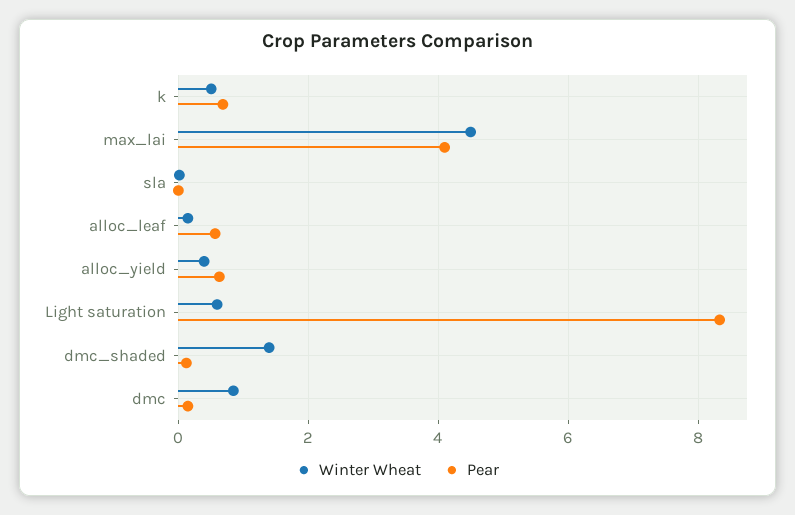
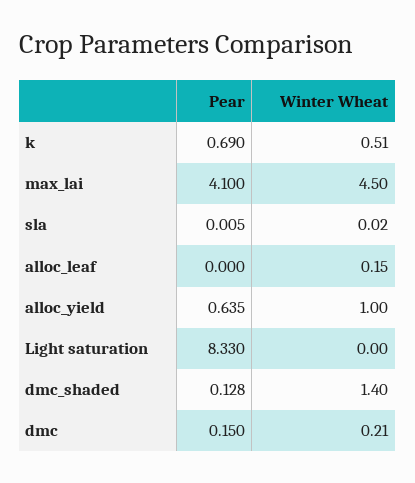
Pear, alloc_leaf: 0.6 -> 0
Winter Wheat, alloc_yield: 0.4 -> 1
Winter Wheat, Light saturation: 0.6 -> 0
Winter Wheat, dmc: 0.8 -> 0.21

